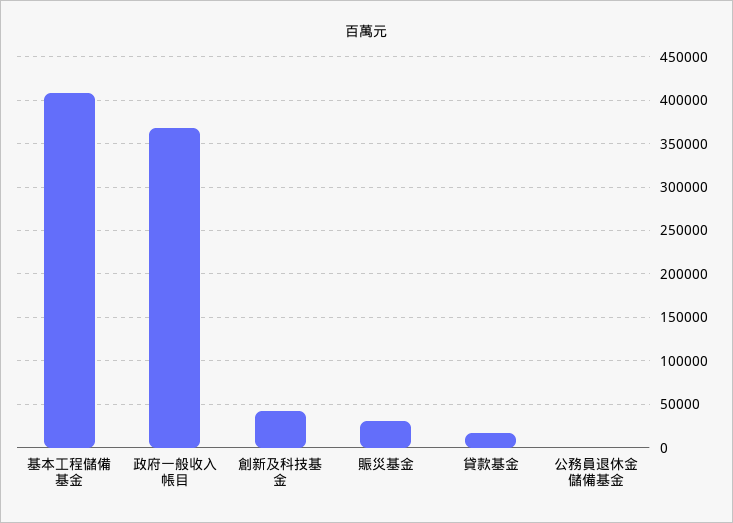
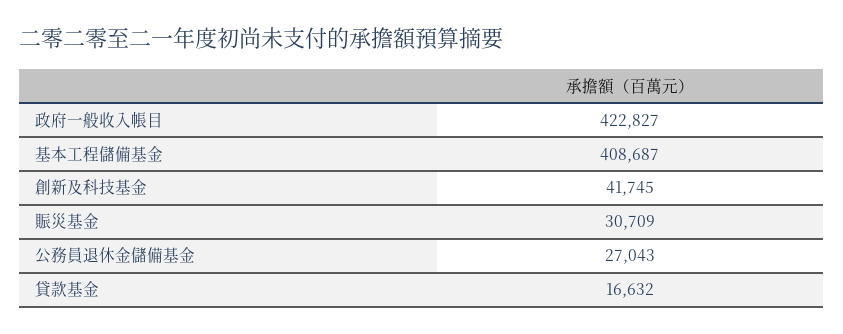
政府一般收入帳目: 370000 -> 422827
公務員退休金儲備基金: 0 -> 27043

